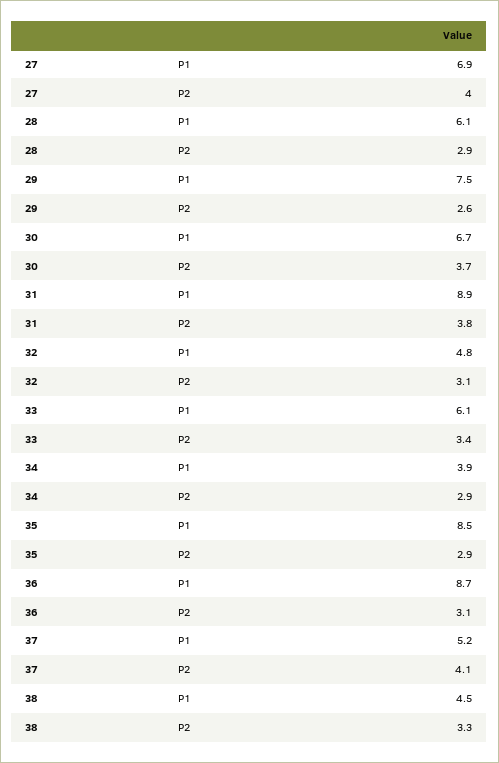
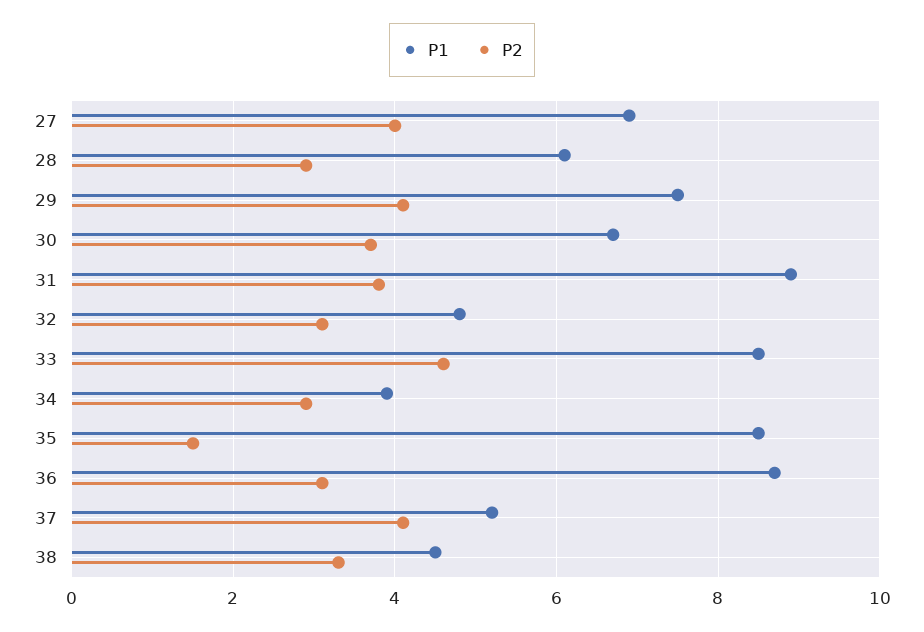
P2, 29: 2.6 -> 4
P1, 33: 6.1 -> 8.5
P2, 33: 3.4 -> 4.5
P2, 35: 2.9 -> 1.5

